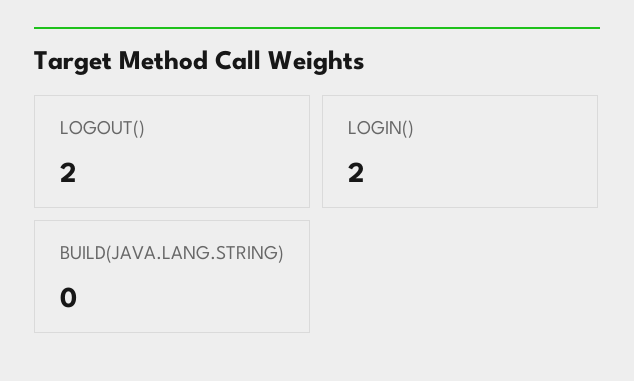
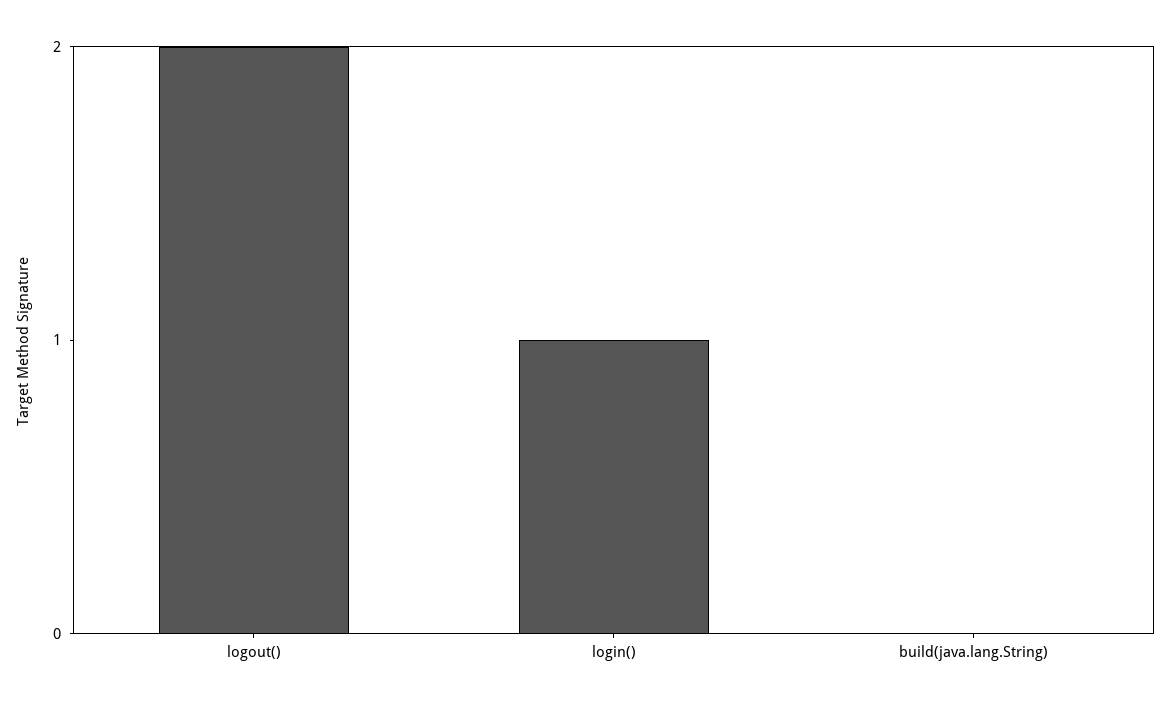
LOGIN(): 2 -> 1

